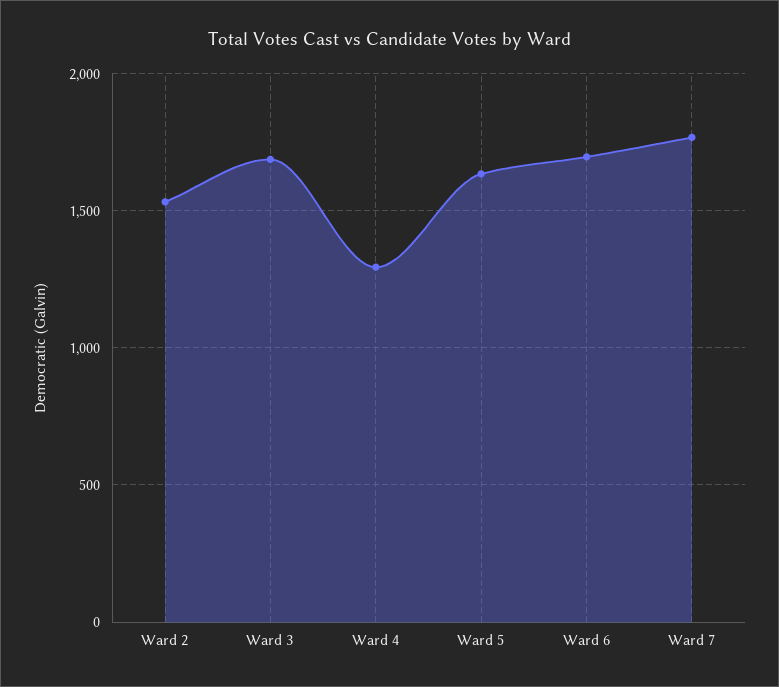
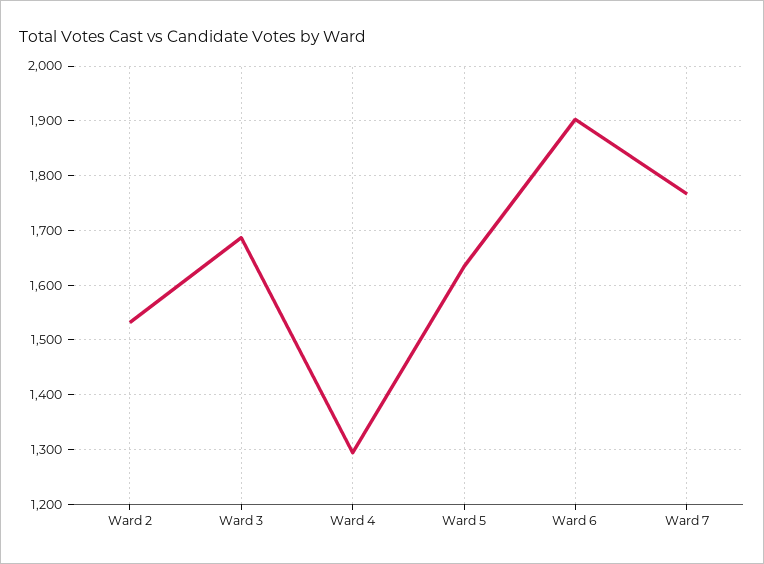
Ward 6: 1700 -> 1900

